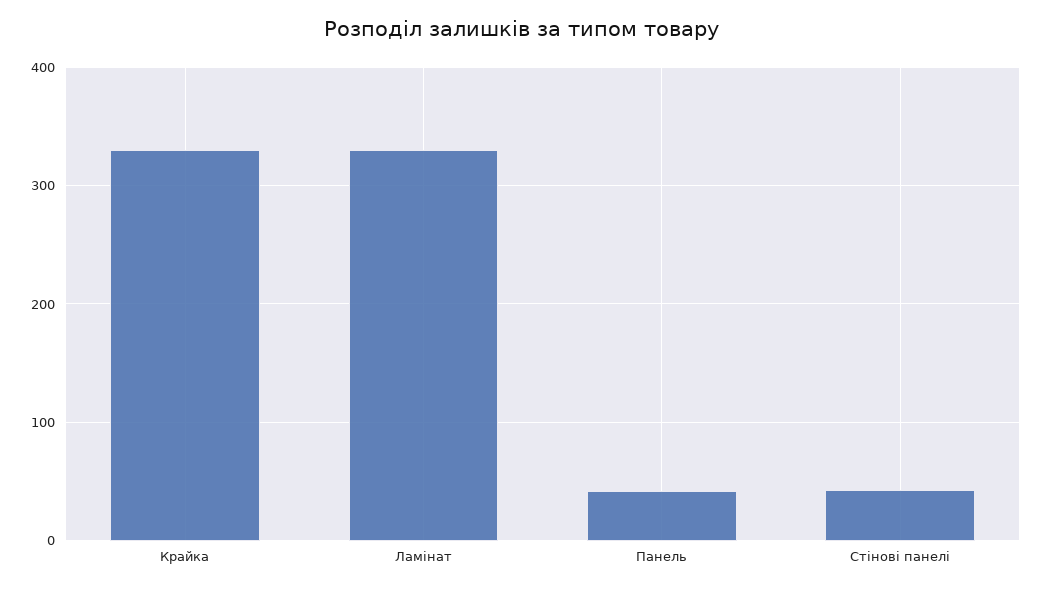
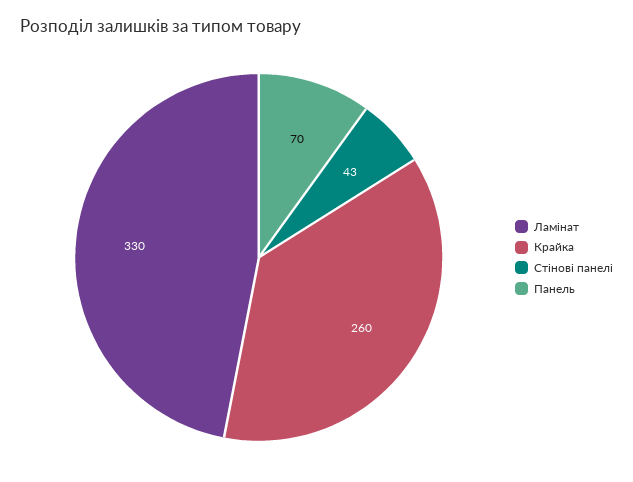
Крайка: 330 -> 260
Панель: 40 -> 70

